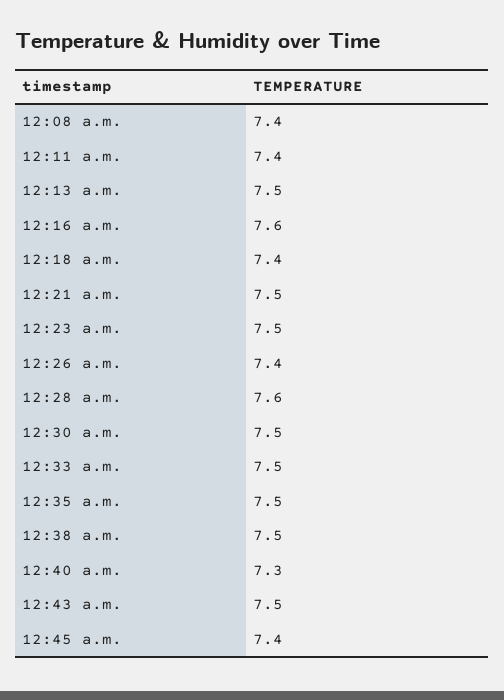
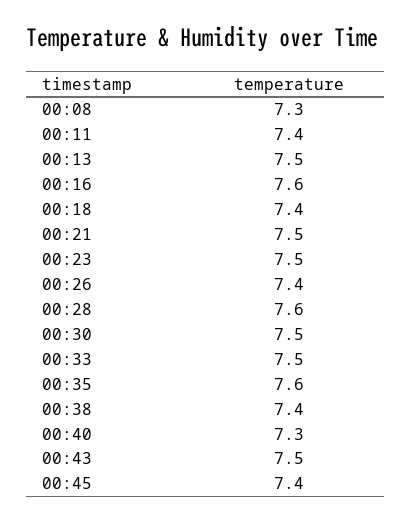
12:08 a.m.: 7.4 -> 7.3
12:35 a.m.: 7.5 -> 7.6
12:38 a.m.: 7.5 -> 7.4

